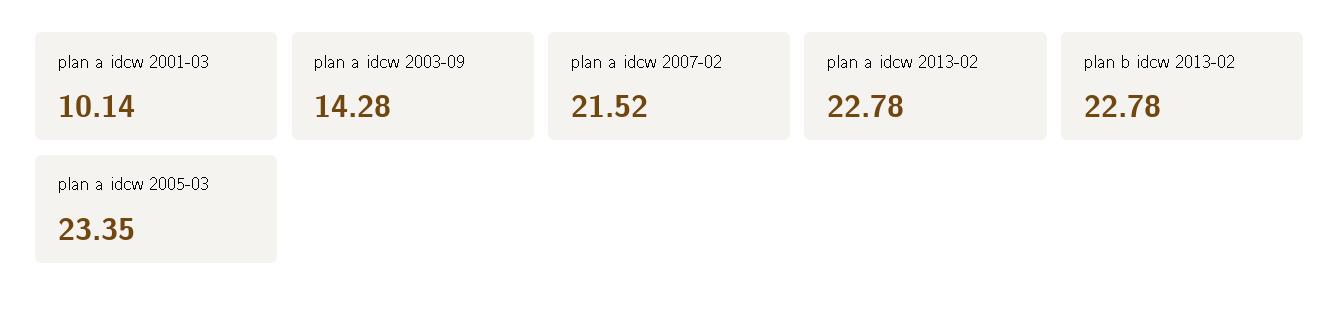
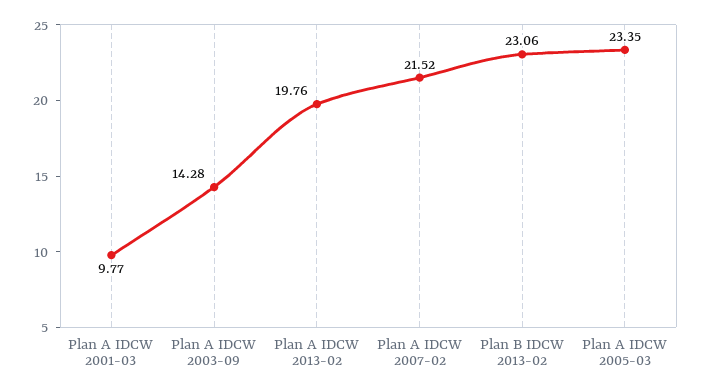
plan a idcw 2001-03: 10.14 -> 9.77
plan a idcw 2013-02: 22.78 -> 19.76
plan b idcw 2013-02: 22.78 -> 23.06

